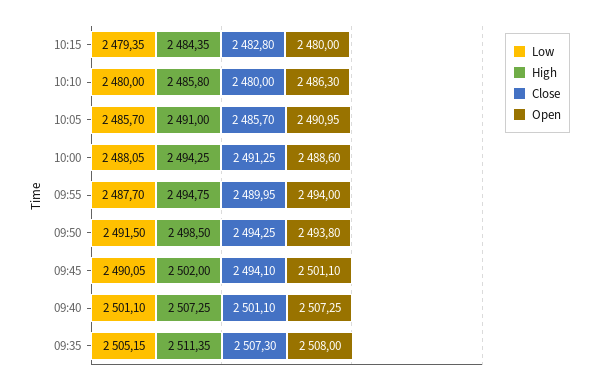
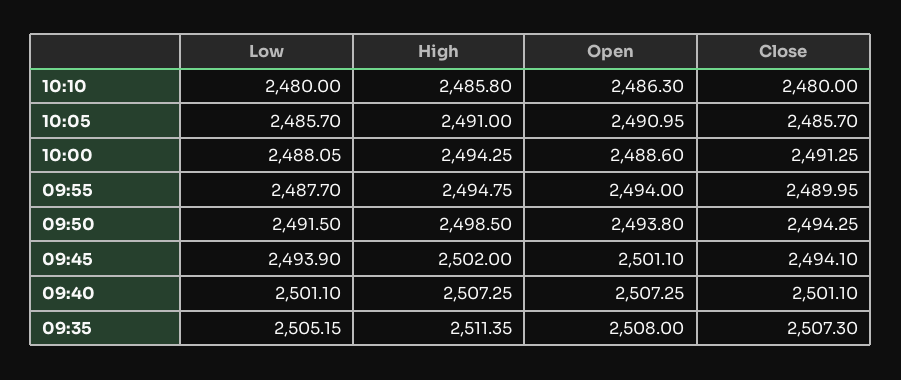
Low, 10:15: 2479.35 -> none
High, 10:15: 2484.35 -> none
Close, 10:15: 2482.8 -> none
Open, 10:15: 2480 -> none
Low, 09:45: 2490.05 -> 2493.9

